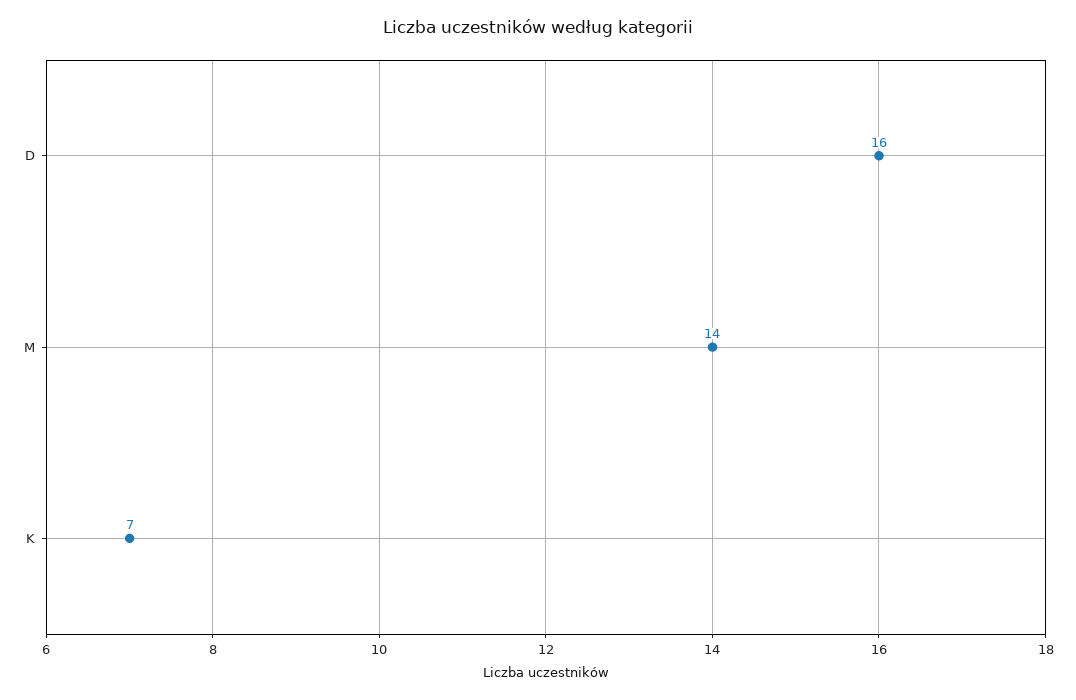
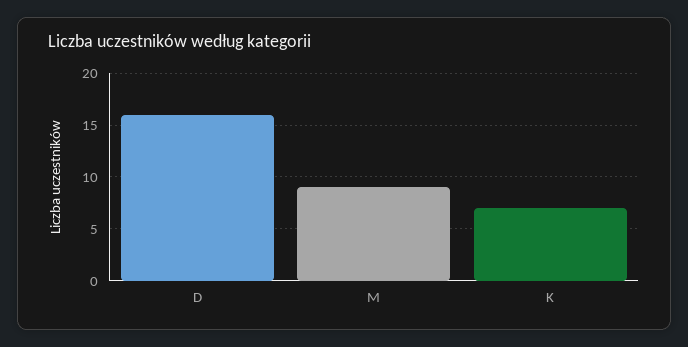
M: 14 -> 9

